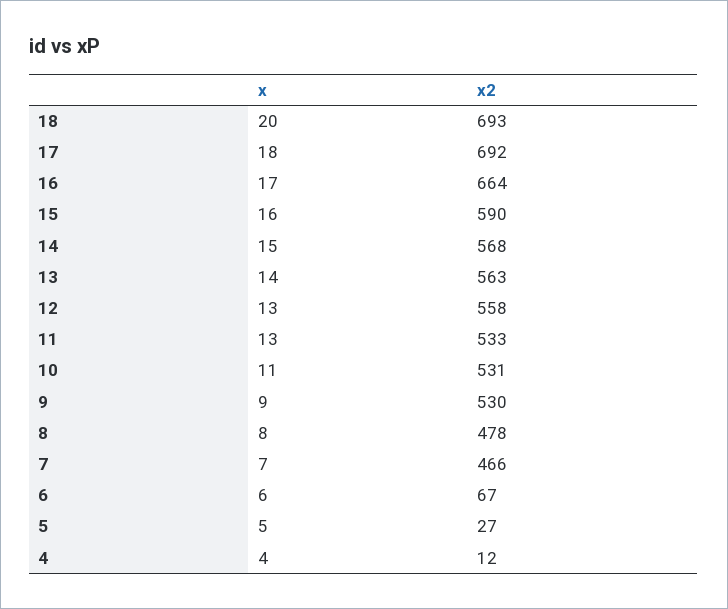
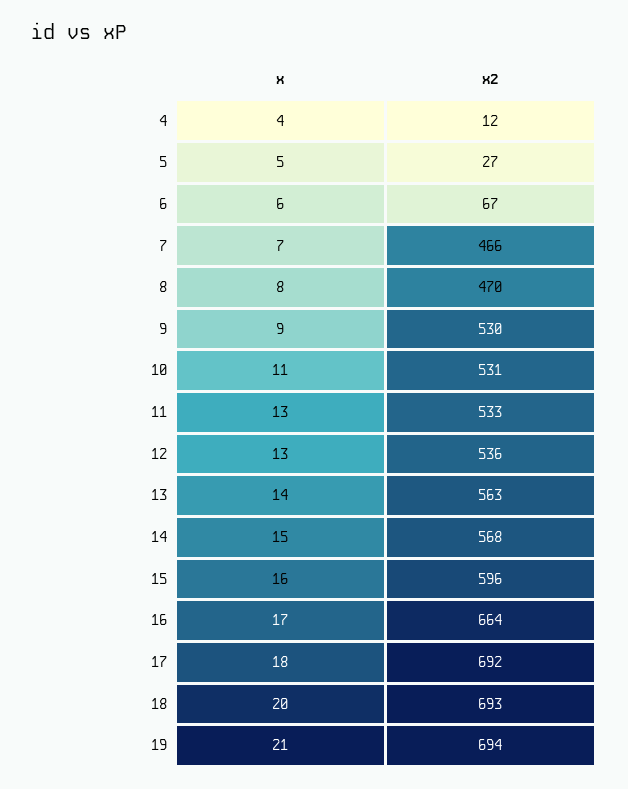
x2, 15: 590 -> 596
x2, 12: 558 -> 536
x2, 8: 478 -> 470
x, 19: none -> 21
x2, 19: none -> 694

